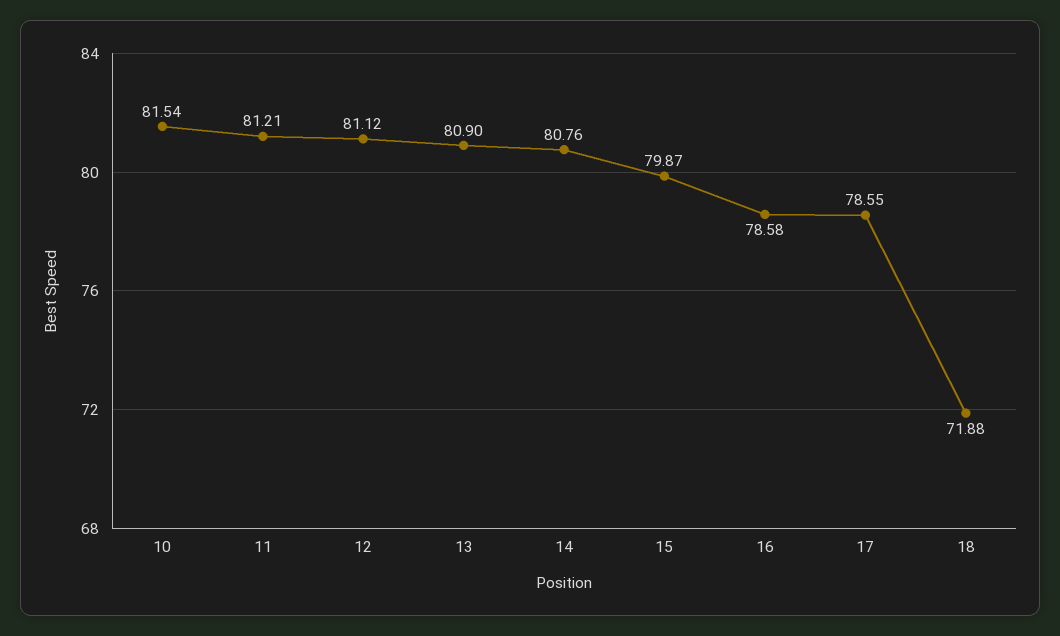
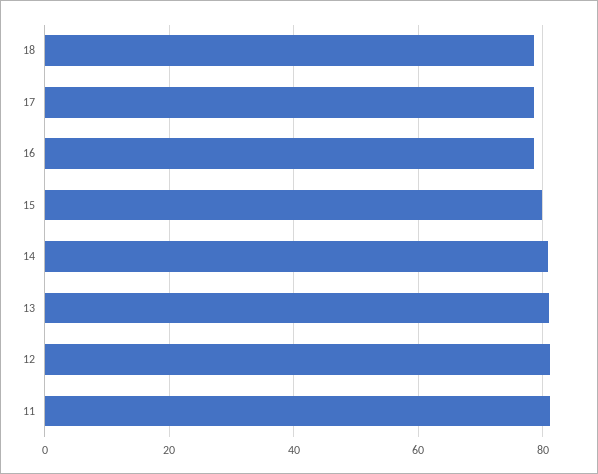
10: 81.54 -> none
18: 71.88 -> 78

